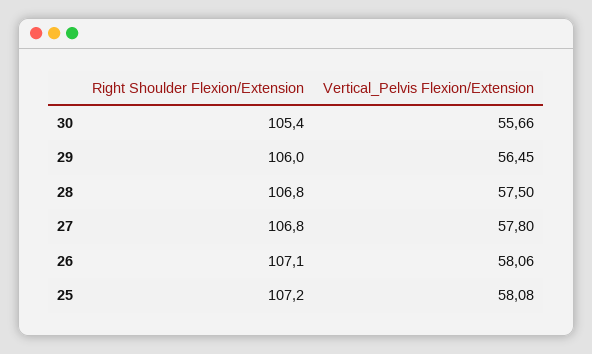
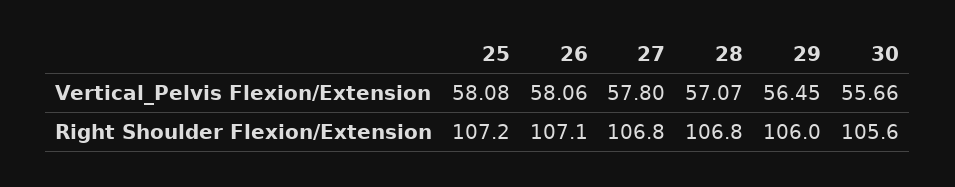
Right Shoulder Flexion/Extension, 30: 105.4 -> 105.6
Vertical_Pelvis Flexion/Extension, 28: 57.5 -> 57.07

